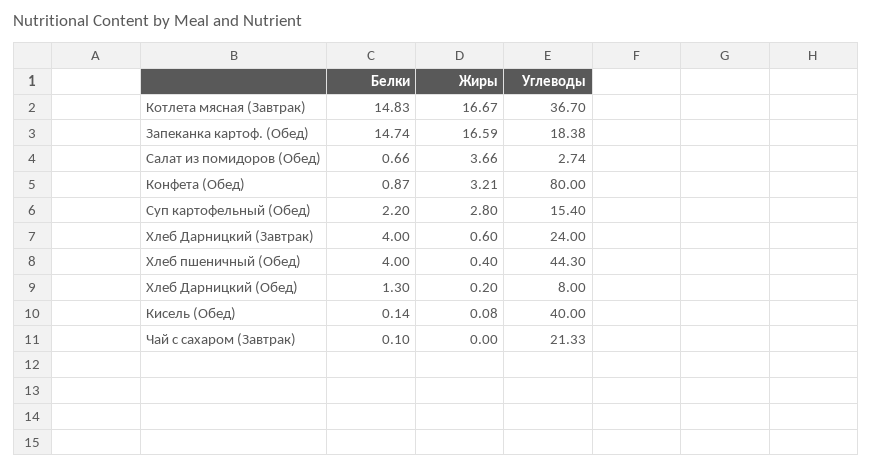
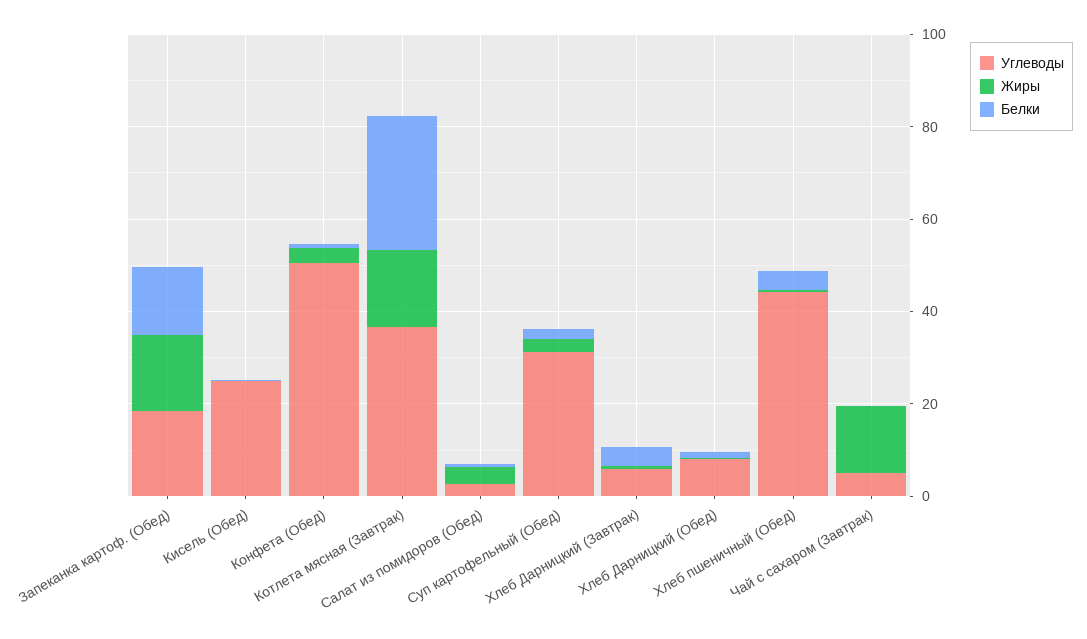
Белки, Котлета мясная (Завтрак): 14.83 -> 30
Углеводы, Конфета (Обед): 80 -> 50
Углеводы, Суп картофельный (Обед): 15.4 -> 30
Углеводы, Хлеб Дарницкий (Завтрак): 24 -> 5
Углеводы, Кисель (Обед): 40 -> 25
Жиры, Чай с сахаром (Завтрак): 0 -> 15
Углеводы, Чай с сахаром (Завтрак): 21.33 -> 5

